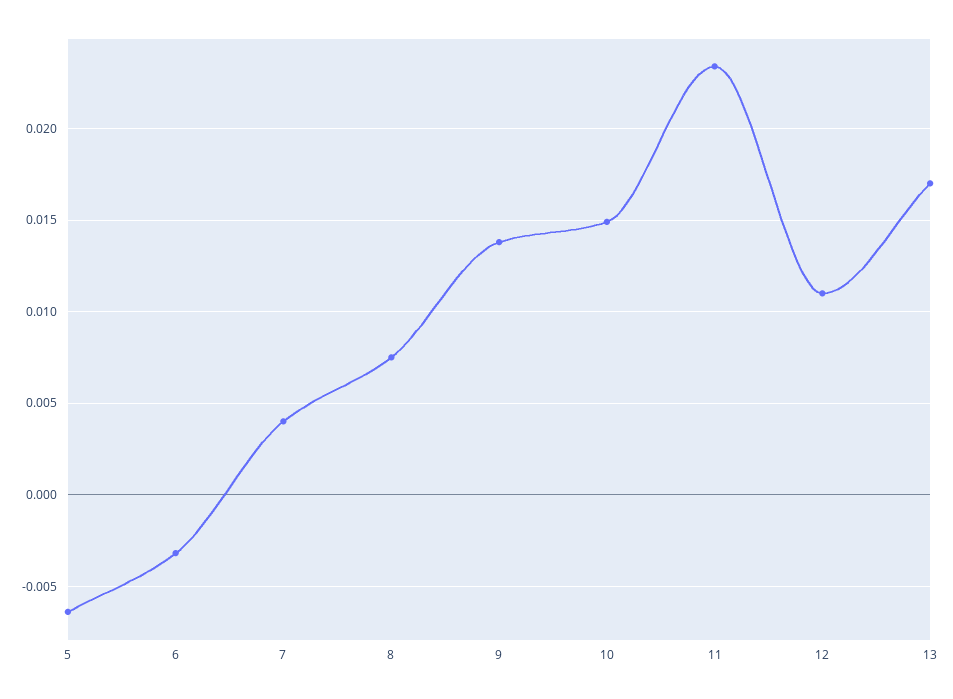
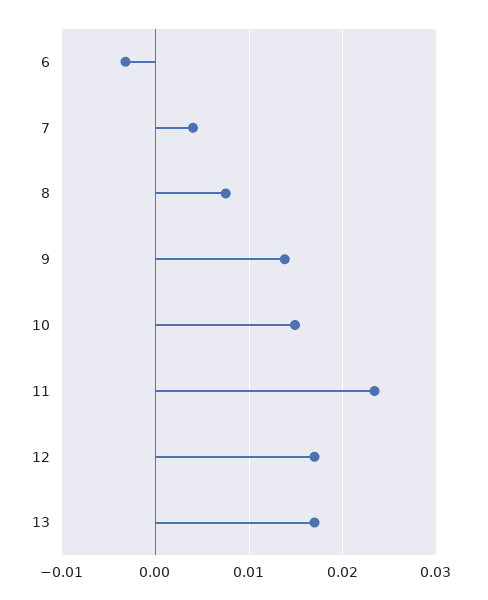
5: -0.0065 -> none
12: 0.011 -> 0.017

